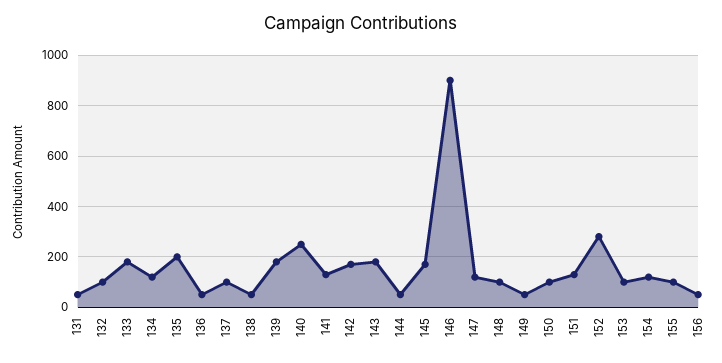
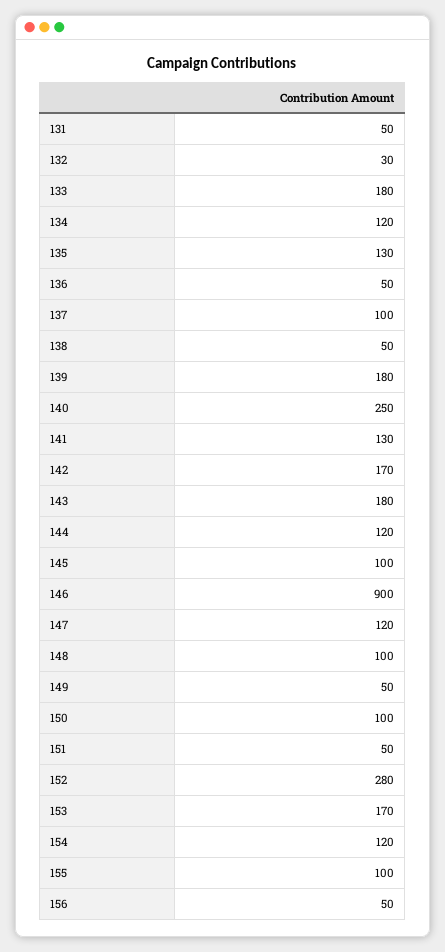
132: 100 -> 30
135: 200 -> 130
144: 50 -> 120
145: 175 -> 100
151: 125 -> 50
153: 100 -> 170

